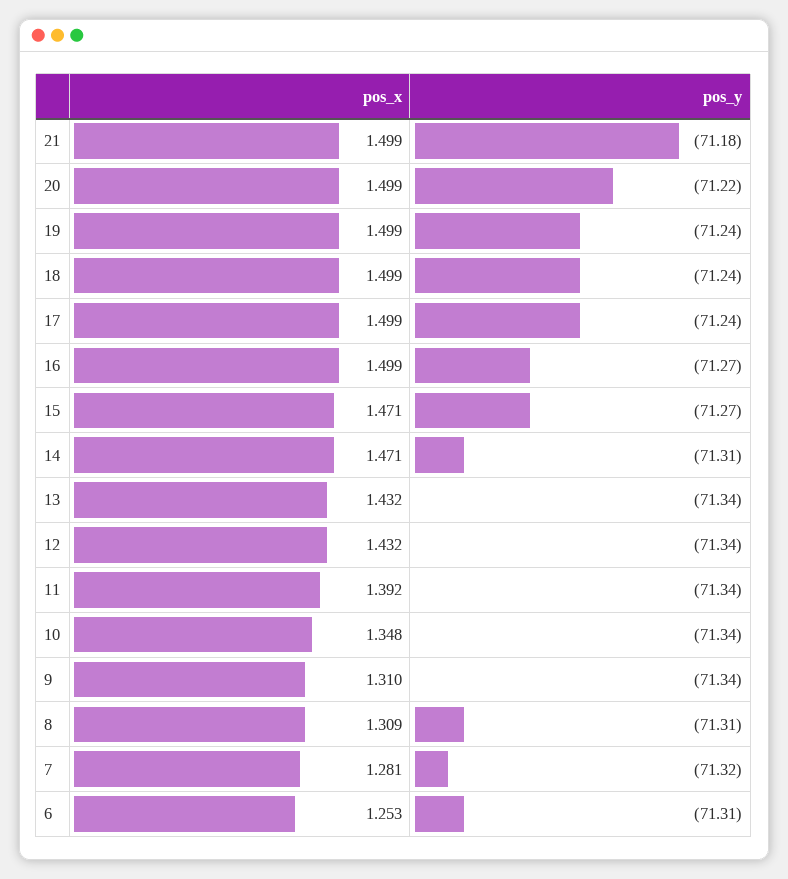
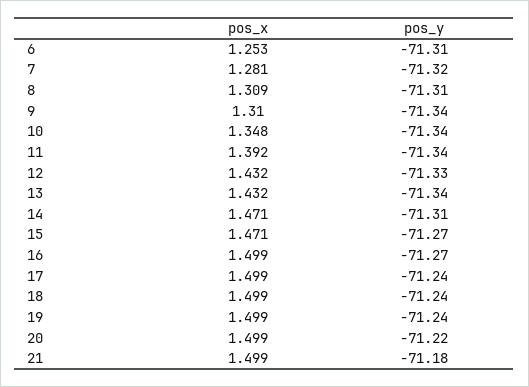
pos_y, 12: -71.34 -> -71.33

